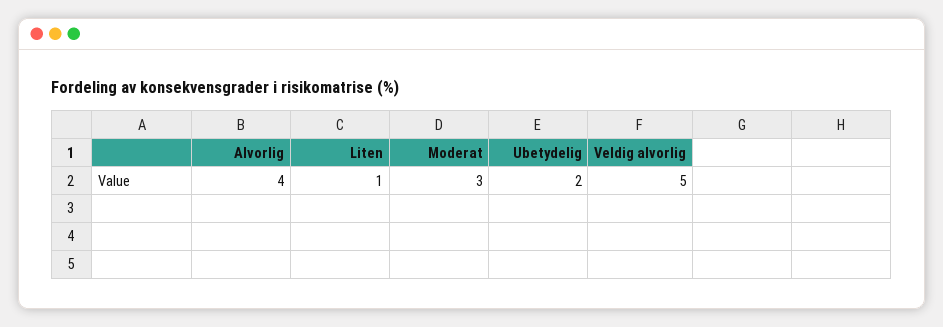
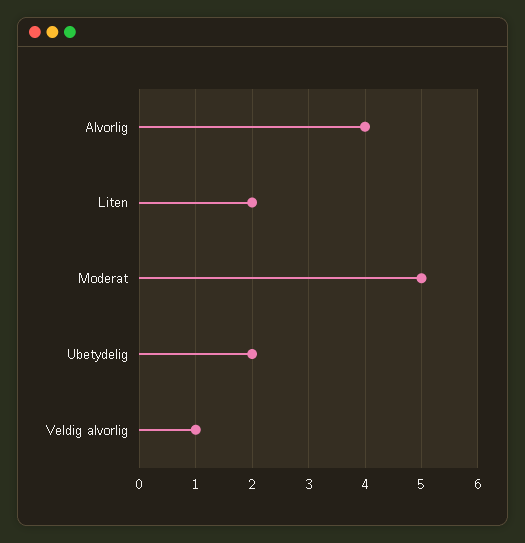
Liten: 1 -> 2
Moderat: 3 -> 5
Veldig alvorlig: 5 -> 1

